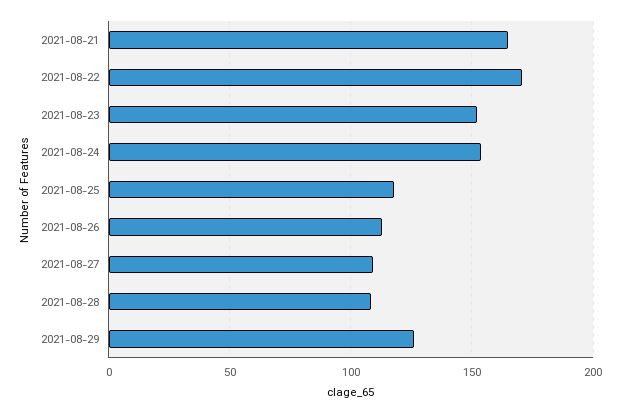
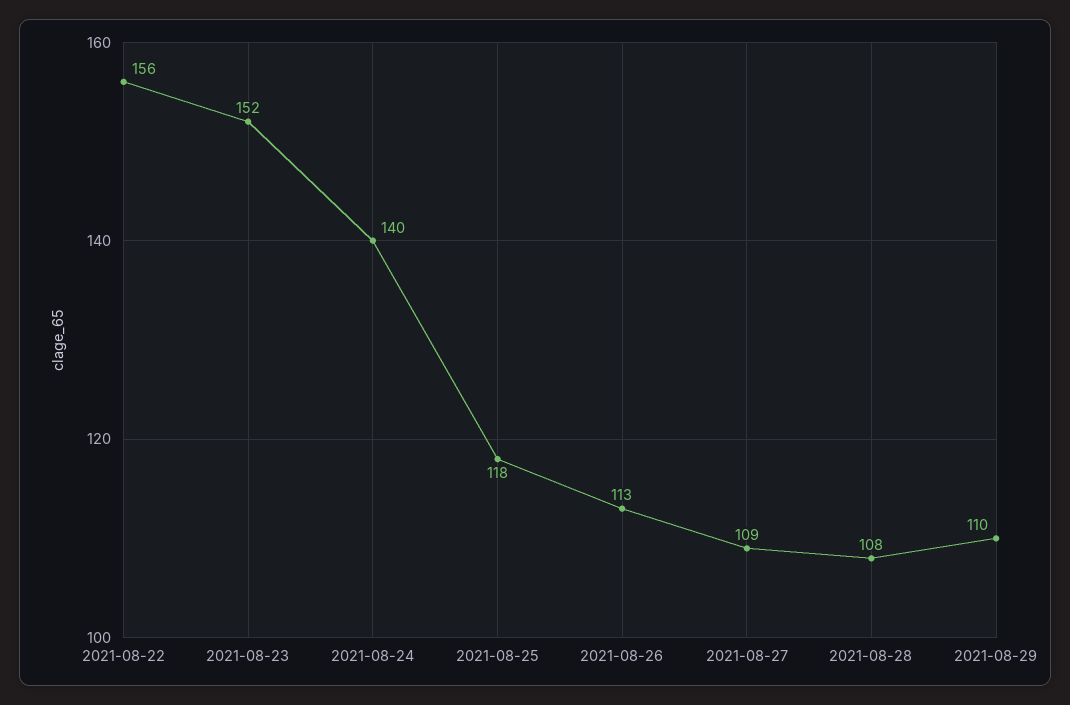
2021-08-21: 165 -> none
2021-08-22: 170 -> 156
2021-08-24: 155 -> 140
2021-08-29: 125 -> 110

